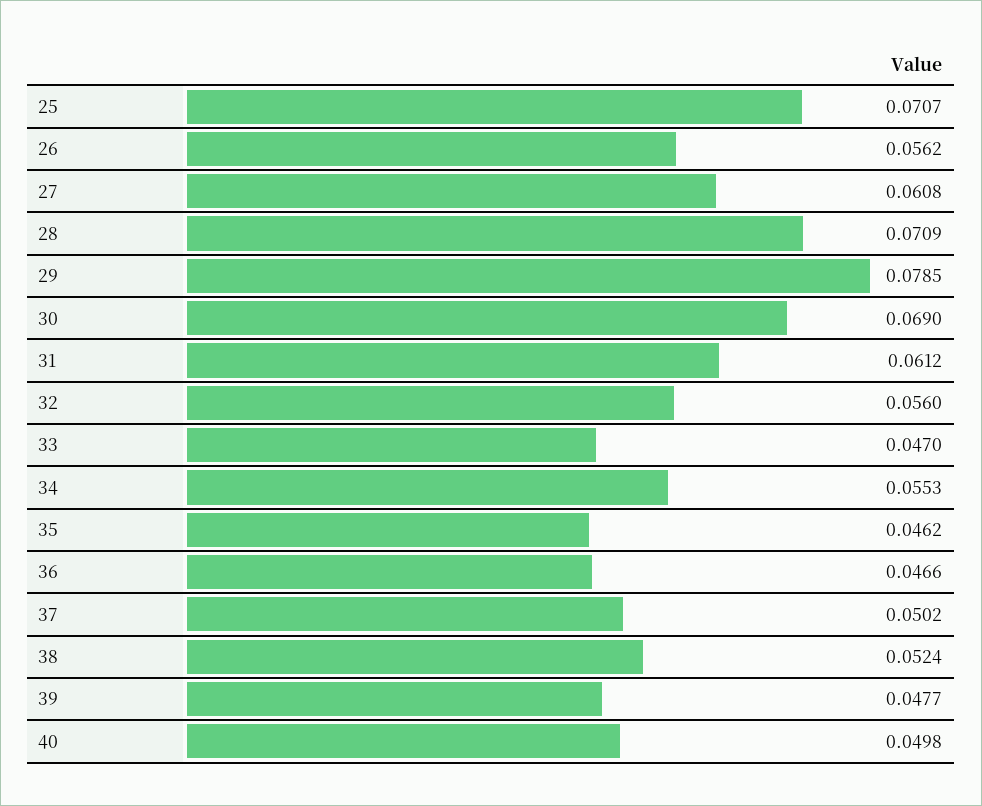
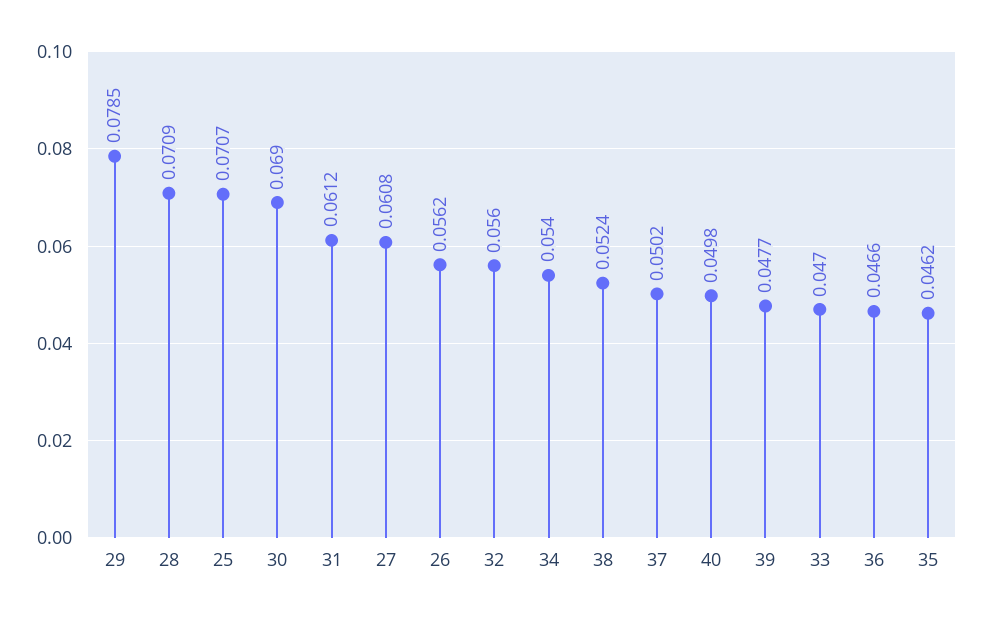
34: 0.0553 -> 0.054

